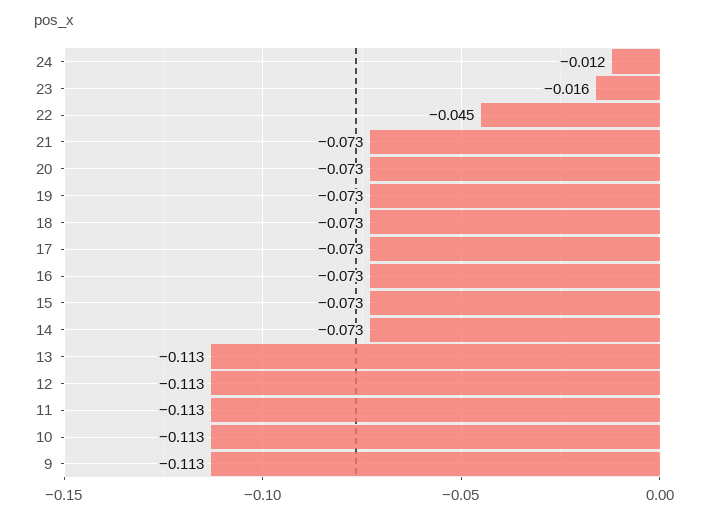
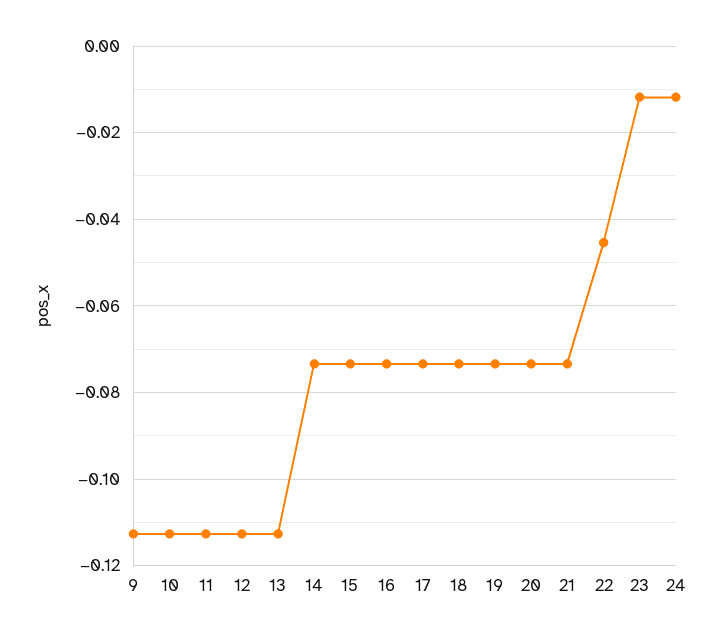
23: -0.016 -> -0.012

